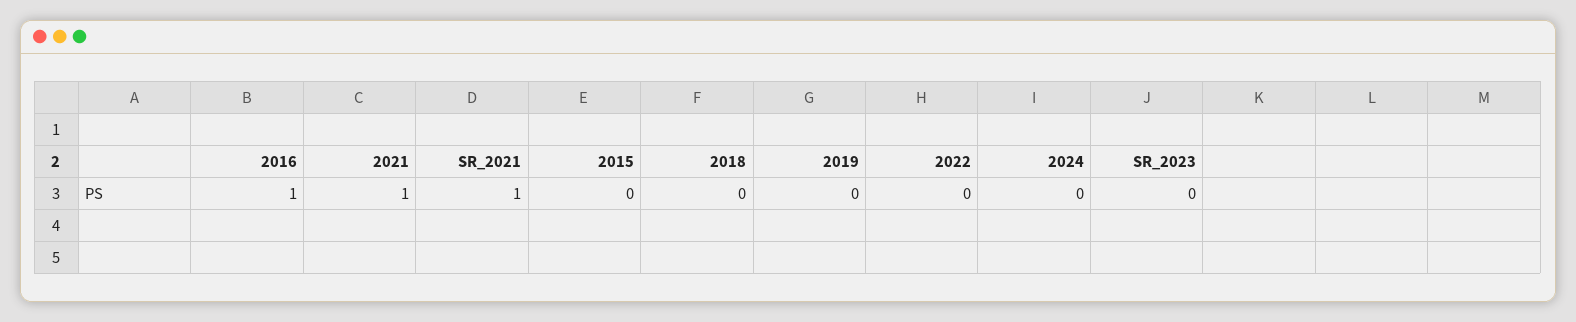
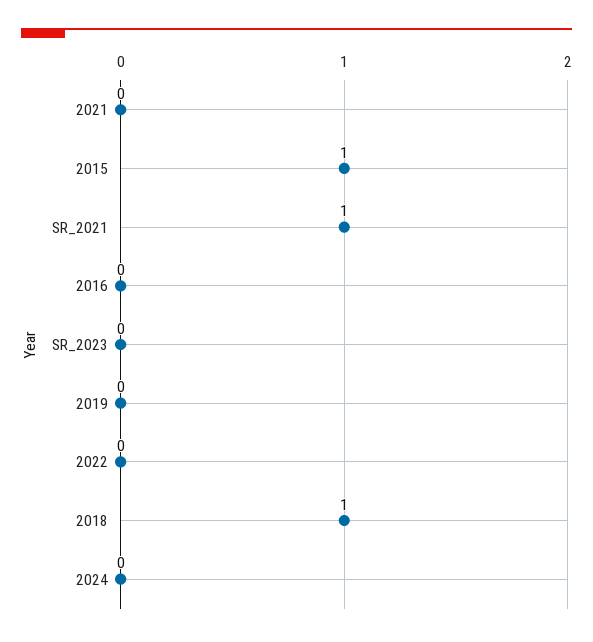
2016: 1 -> 0
2021: 1 -> 0
2015: 0 -> 1
2018: 0 -> 1

